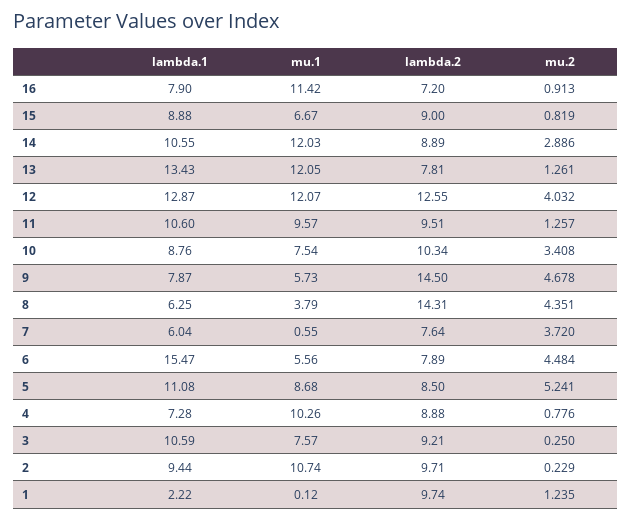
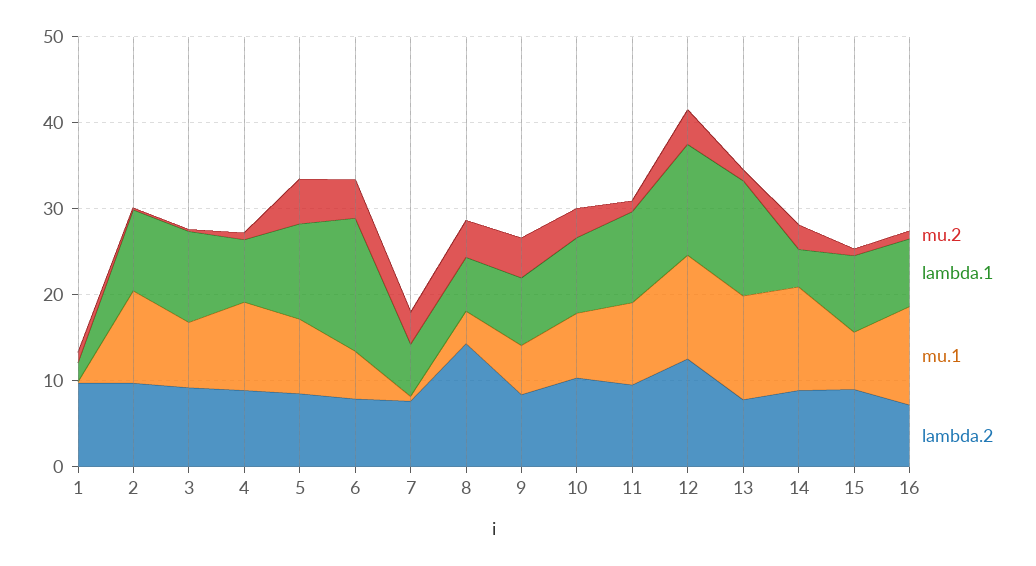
lambda.1, 14: 10.55 -> 4
lambda.2, 9: 14.5 -> 8

